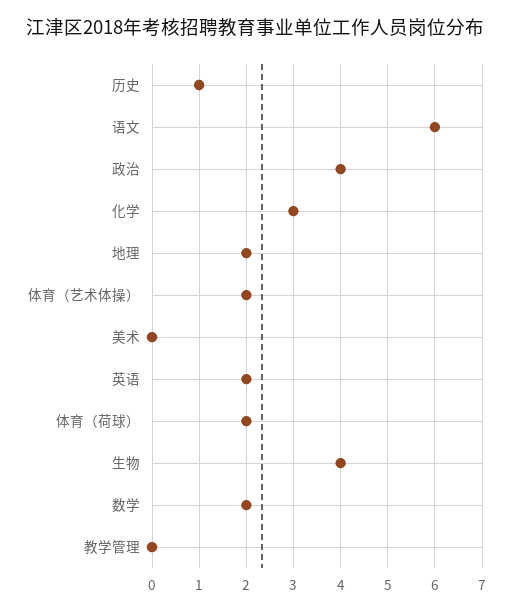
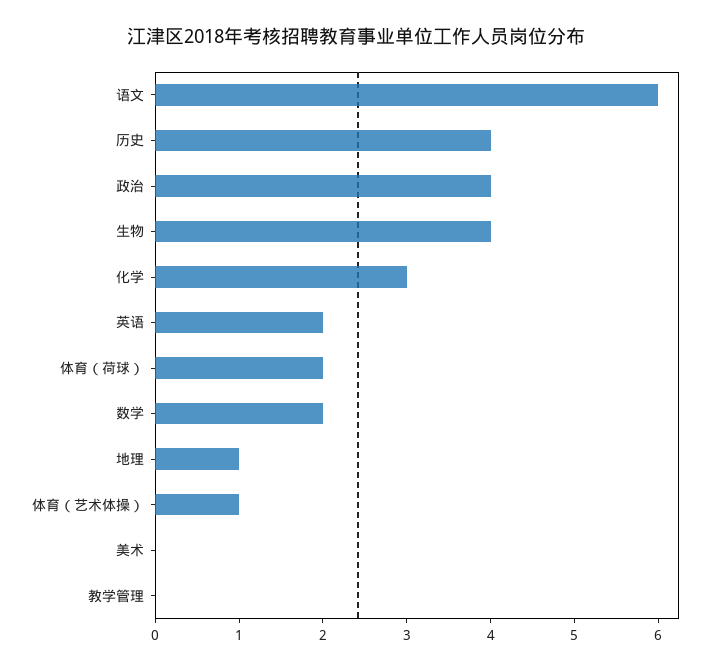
历史: 1 -> 4
地理: 2 -> 1
体育（艺术体操）: 2 -> 1

